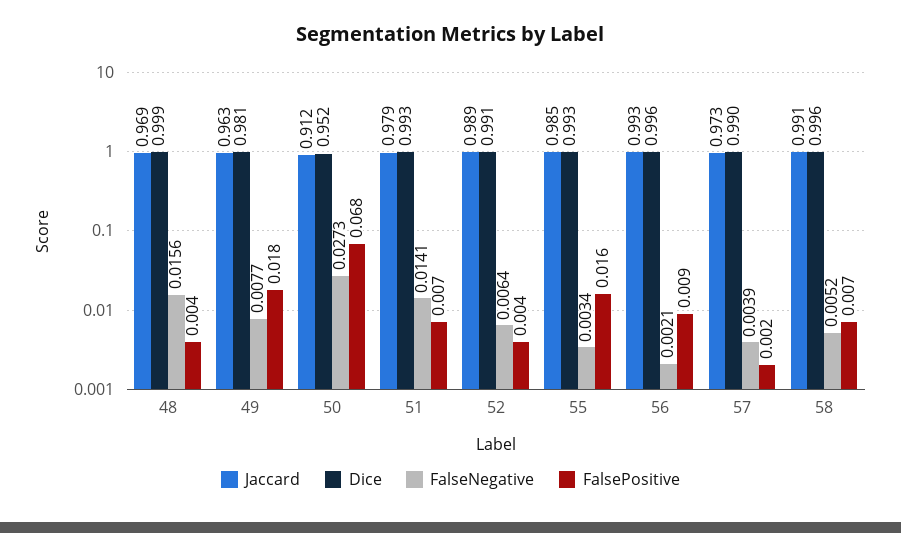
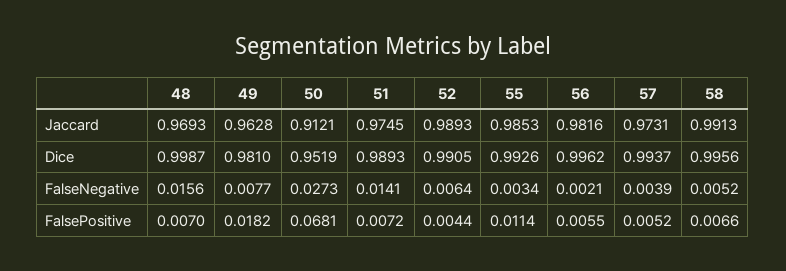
FalsePositive, 48: 0.004 -> 0.007
Jaccard, 51: 0.979 -> 0.9745
Dice, 51: 0.993 -> 0.9893
FalsePositive, 55: 0.016 -> 0.0114
Jaccard, 56: 0.993 -> 0.9816
FalsePositive, 56: 0.009 -> 0.0055
Dice, 57: 0.99 -> 0.9937
FalsePositive, 57: 0.002 -> 0.0052

